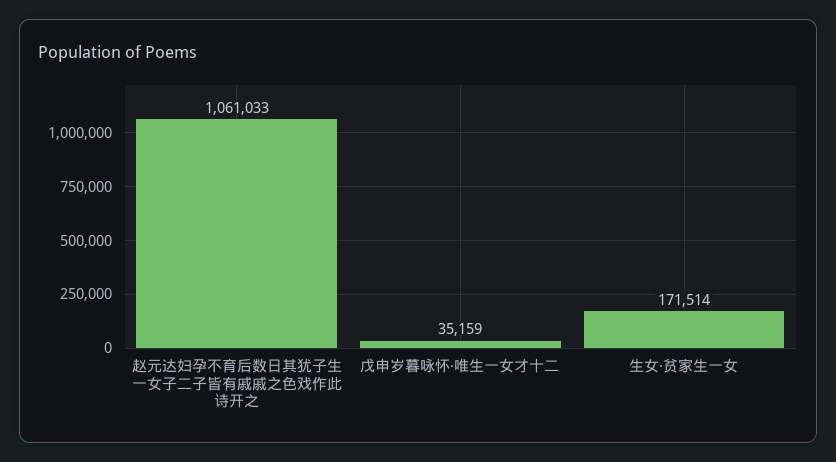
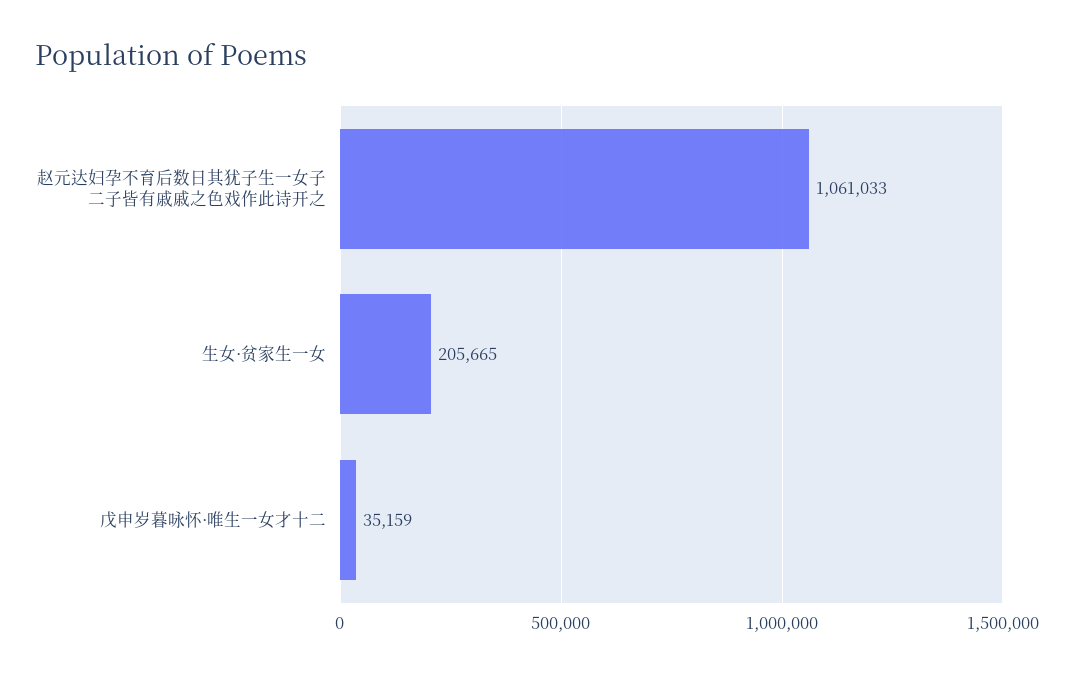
生女·贫家生一女: 171514 -> 205665

